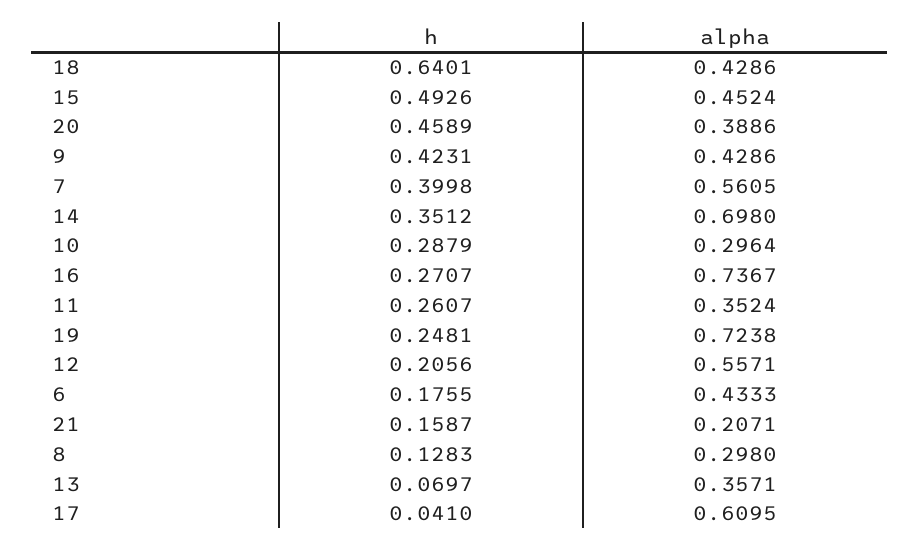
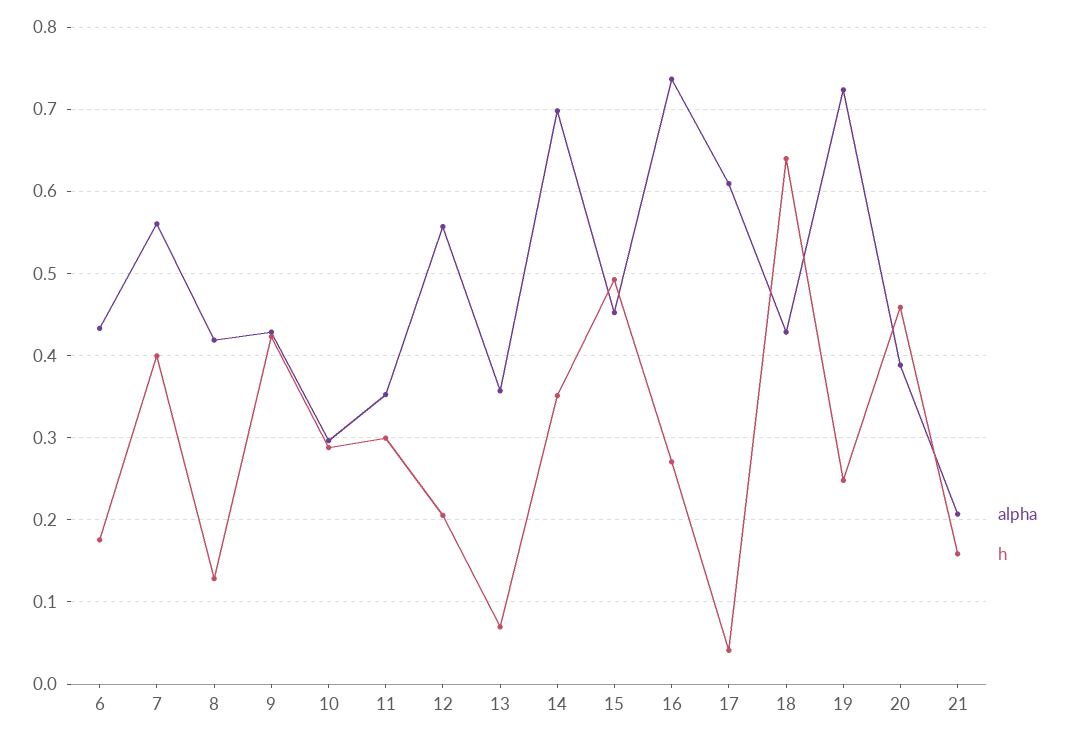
h, 11: 0.2607 -> 0.3
alpha, 8: 0.298 -> 0.42

